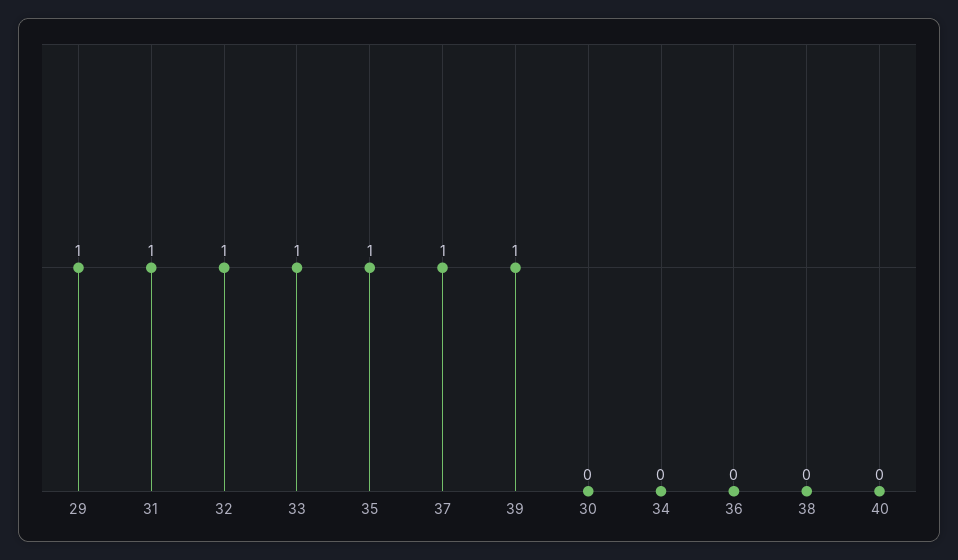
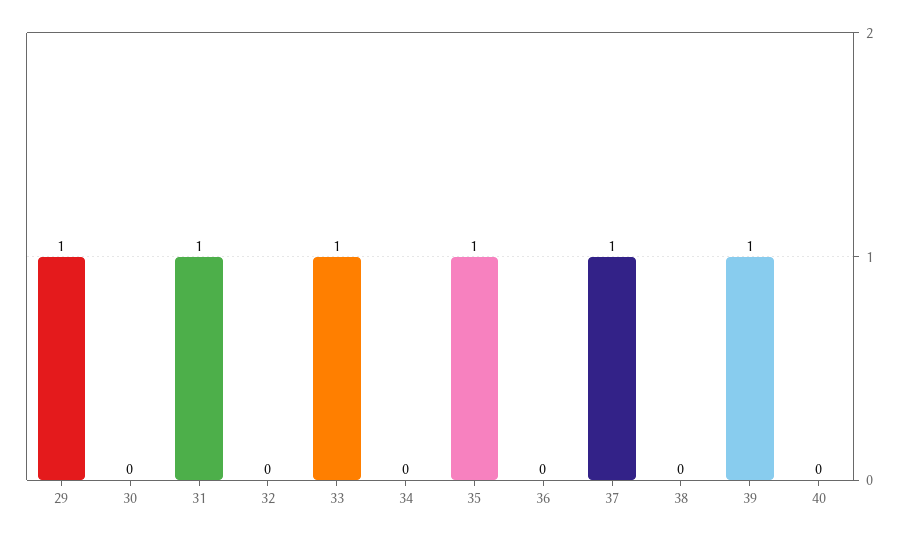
32: 1 -> 0

